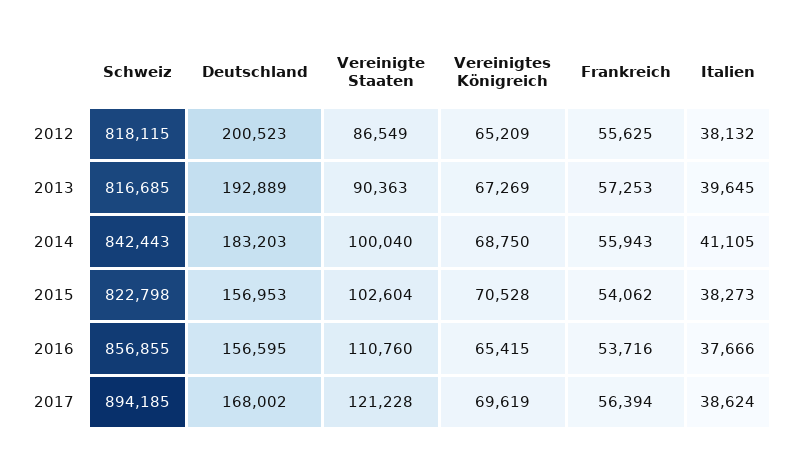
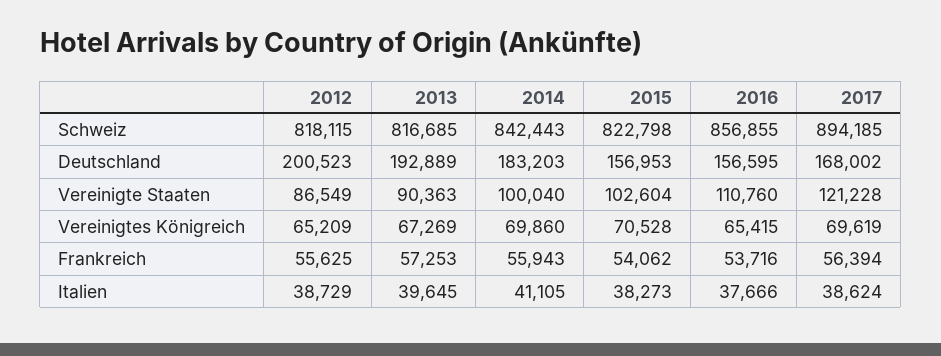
Italien, 2012: 38132 -> 38729
Vereinigtes Königreich, 2014: 68750 -> 69860

